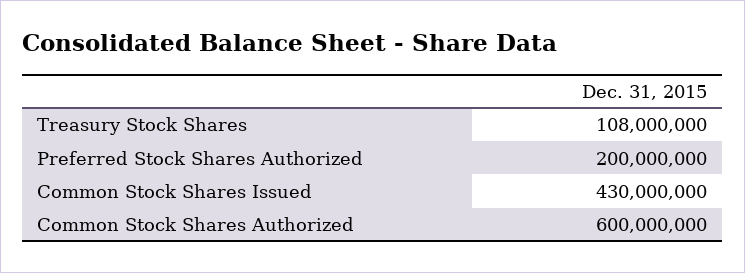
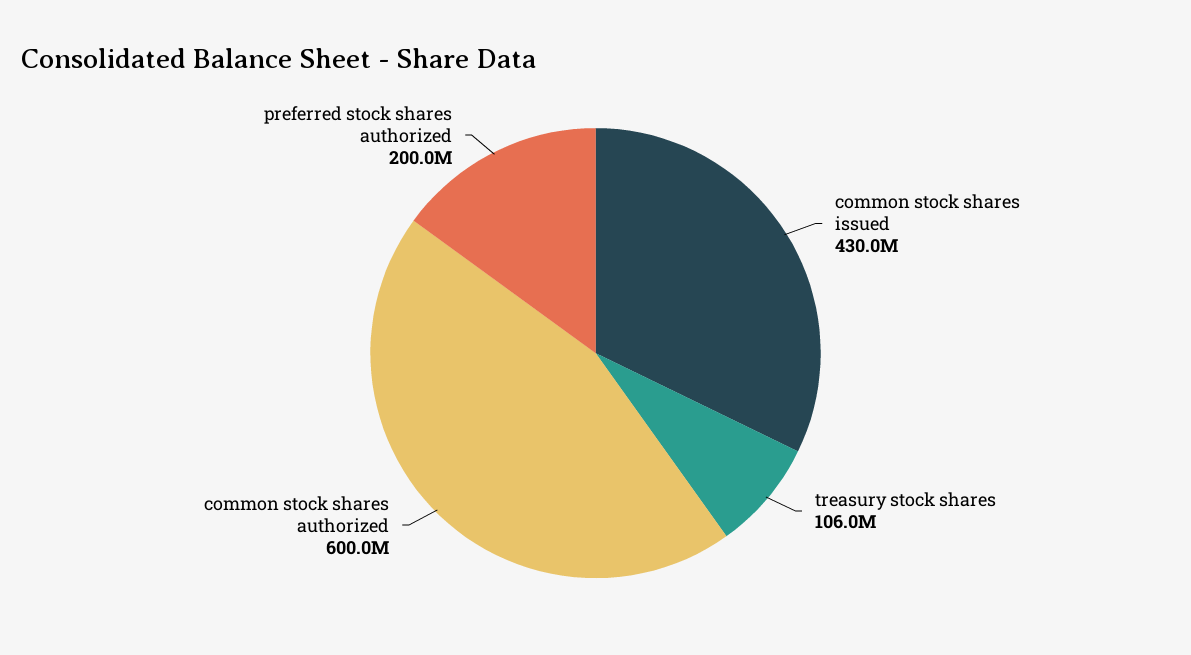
Treasury Stock Shares: 108000000 -> 106000000

